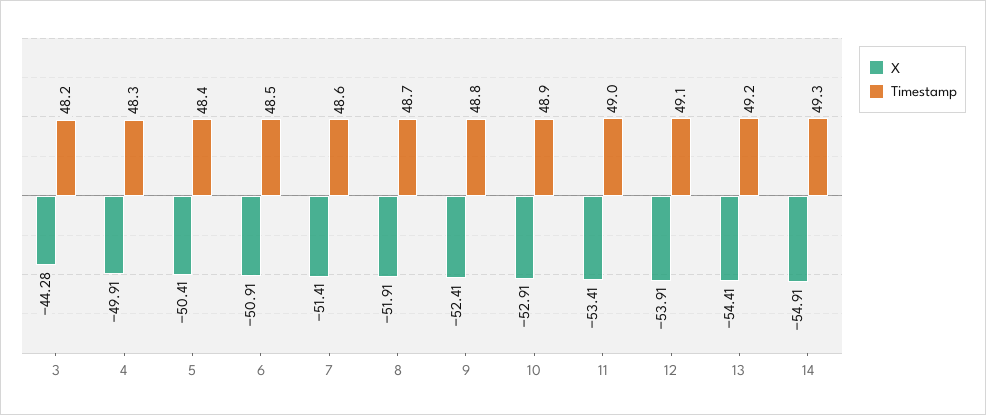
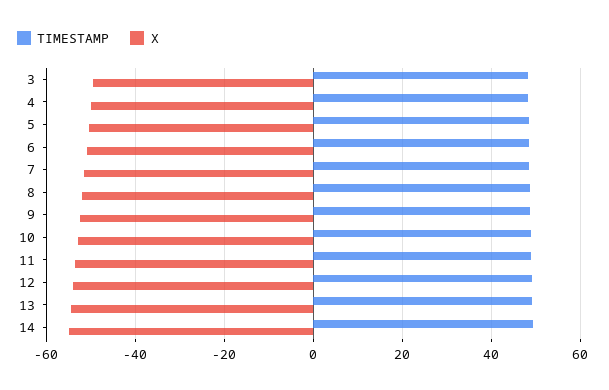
X, 3: -44.28 -> -50

